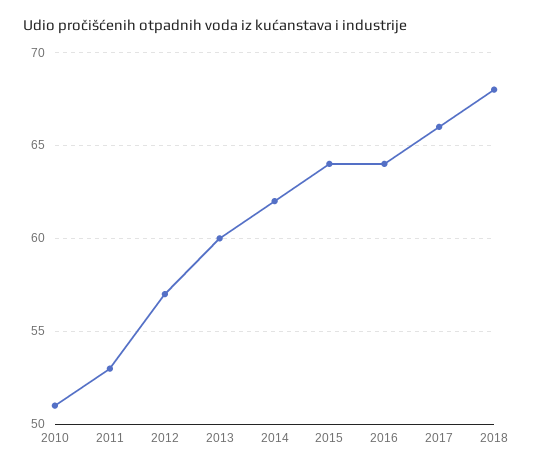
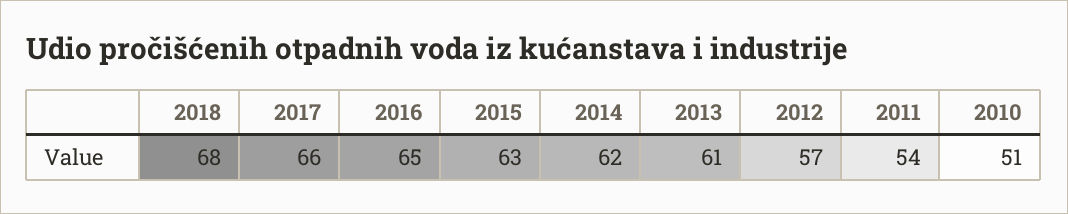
2011: 53 -> 54
2013: 60 -> 61
2015: 64 -> 63
2016: 64 -> 65

